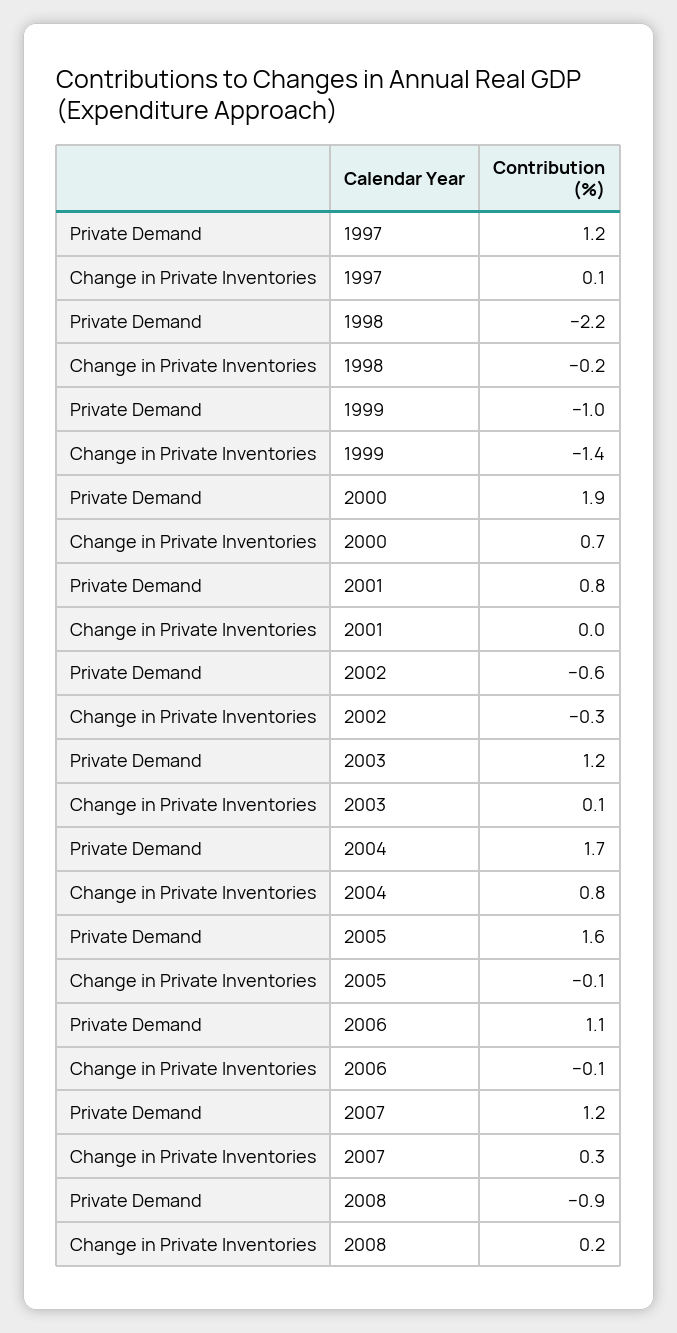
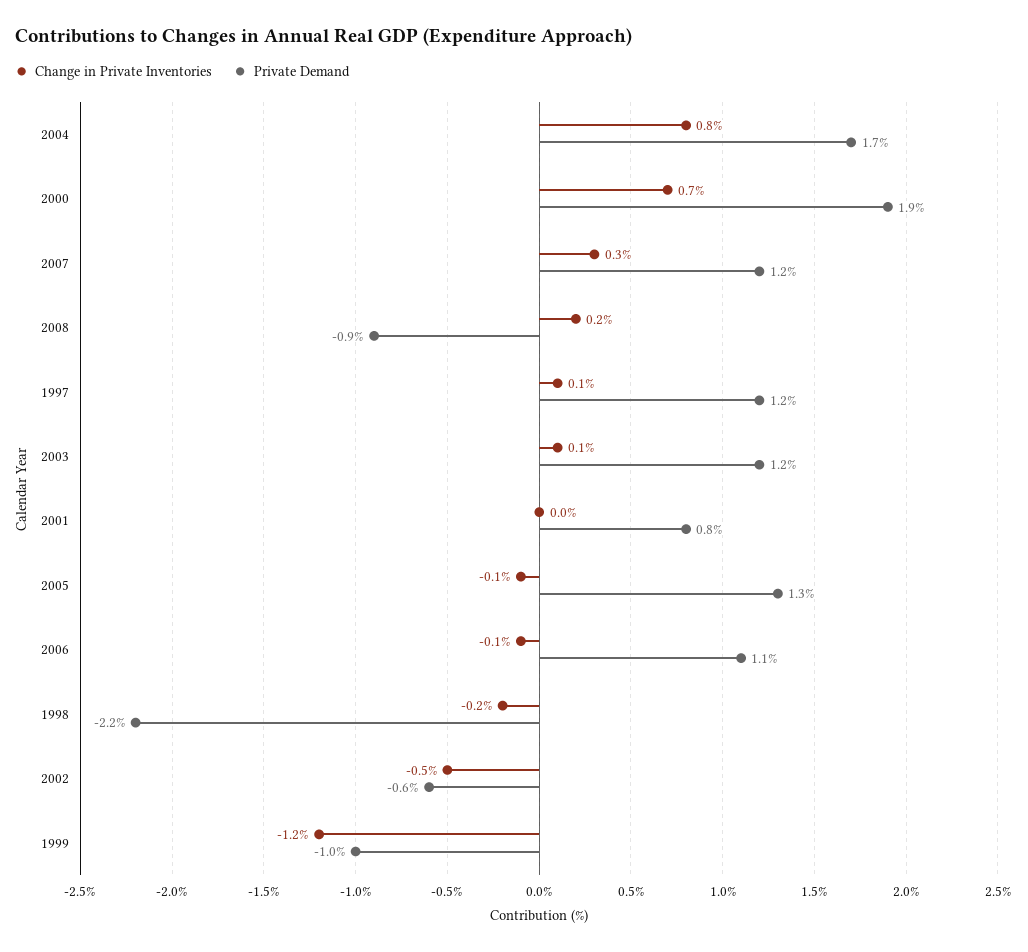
Change in Private Inventories, 1999: -1.4 -> -1.2
Change in Private Inventories, 2002: -0.3 -> -0.5
Private Demand, 2005: 1.6 -> 1.3

